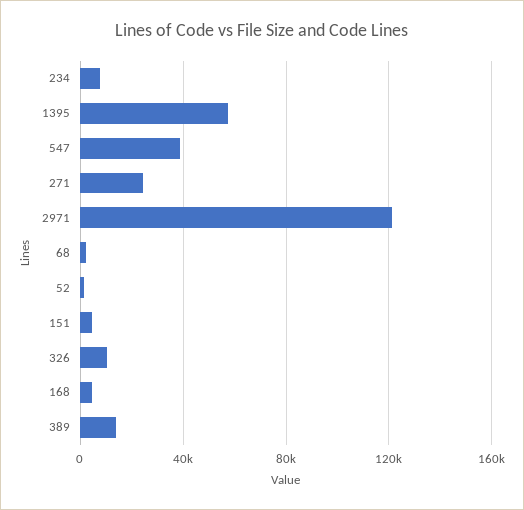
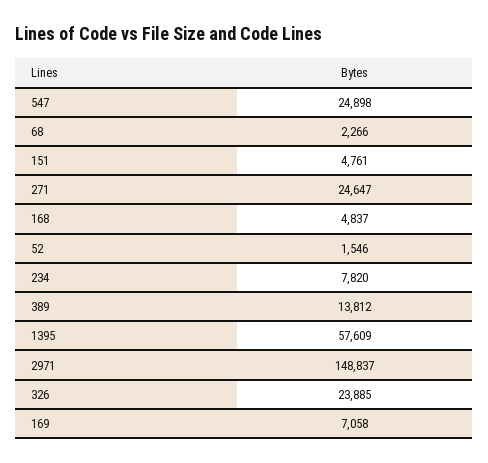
547: 40000 -> 24898
2971: 120000 -> 148837
326: 10000 -> 23885
169: none -> 7058

